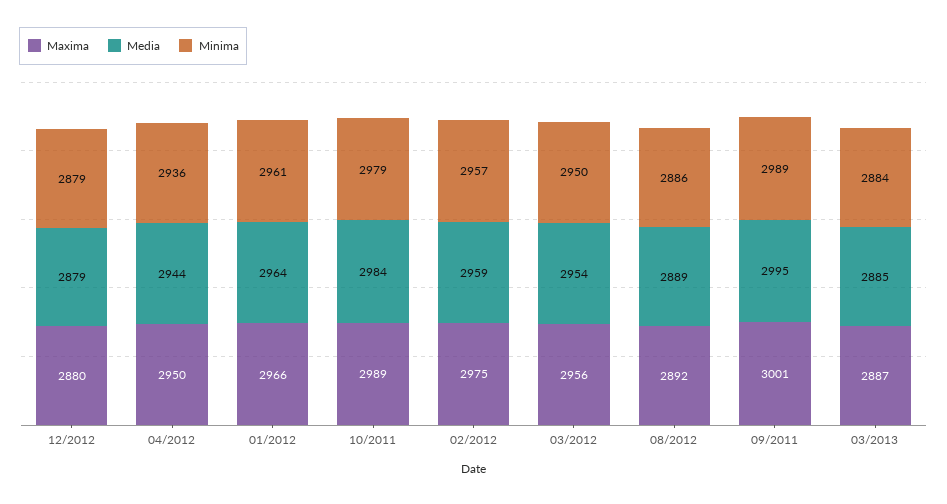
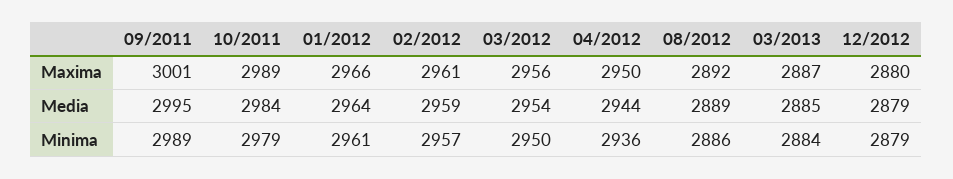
Maxima, 02/2012: 2975 -> 2961

